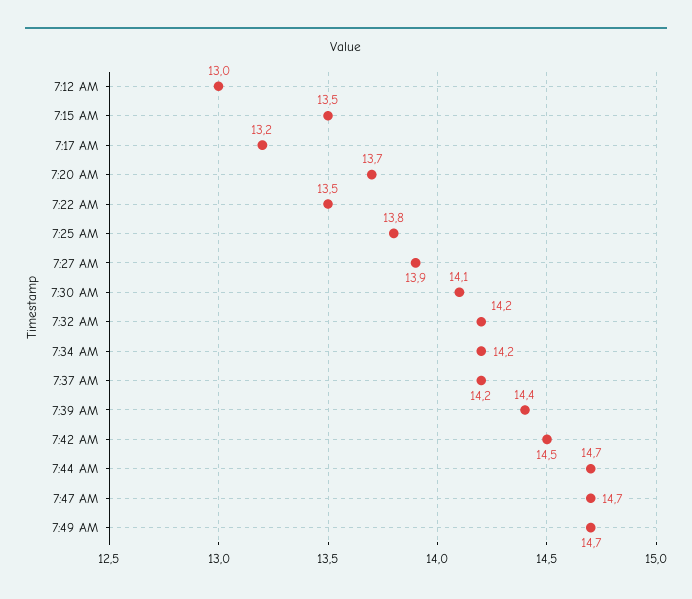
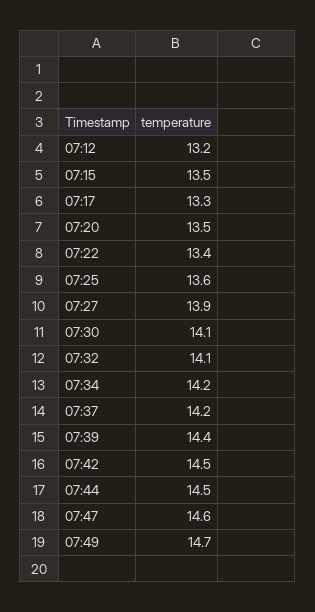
7:12 AM: 13 -> 13.2
7:17 AM: 13.2 -> 13.3
7:20 AM: 13.7 -> 13.5
7:22 AM: 13.5 -> 13.4
7:25 AM: 13.8 -> 13.6
7:32 AM: 14.2 -> 14.1
7:44 AM: 14.7 -> 14.5
7:47 AM: 14.7 -> 14.6

